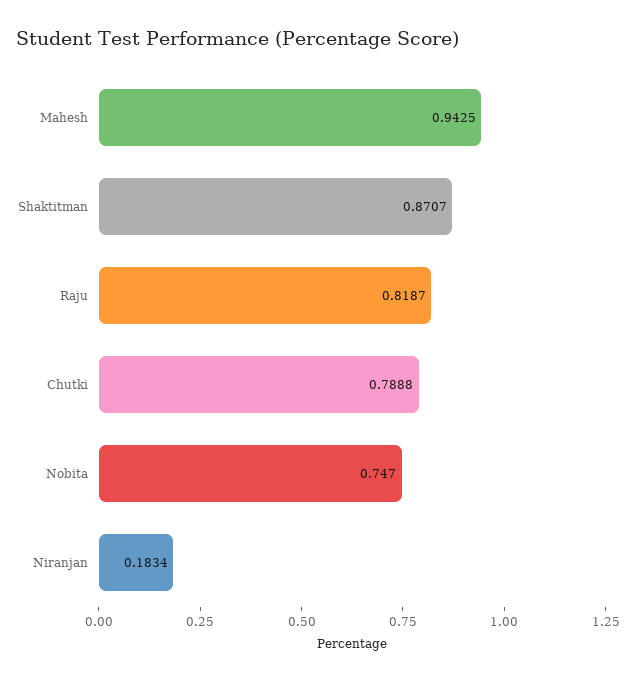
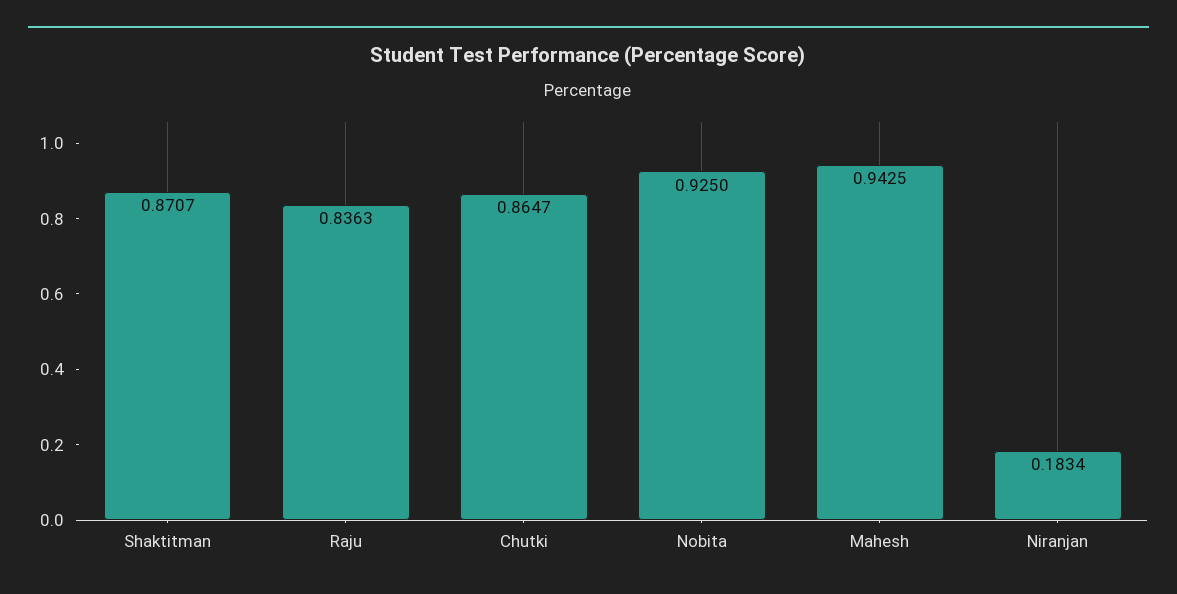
Raju: 0.8187 -> 0.8363
Chutki: 0.7888 -> 0.8647
Nobita: 0.747 -> 0.925

